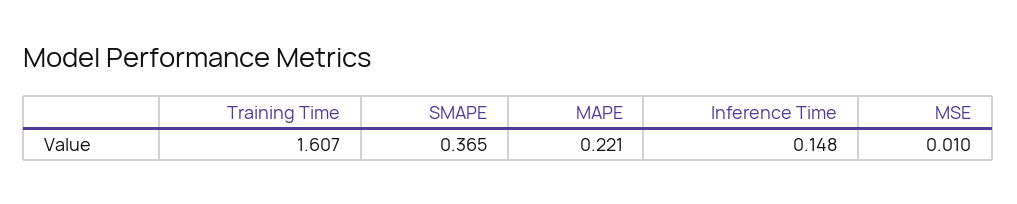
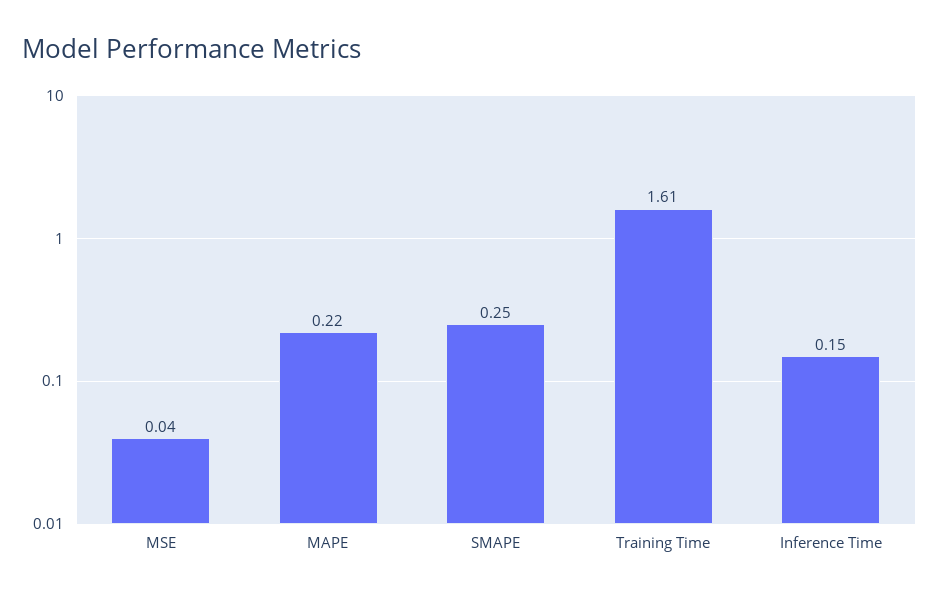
SMAPE: 0.365 -> 0.25
MSE: 0.01 -> 0.04

